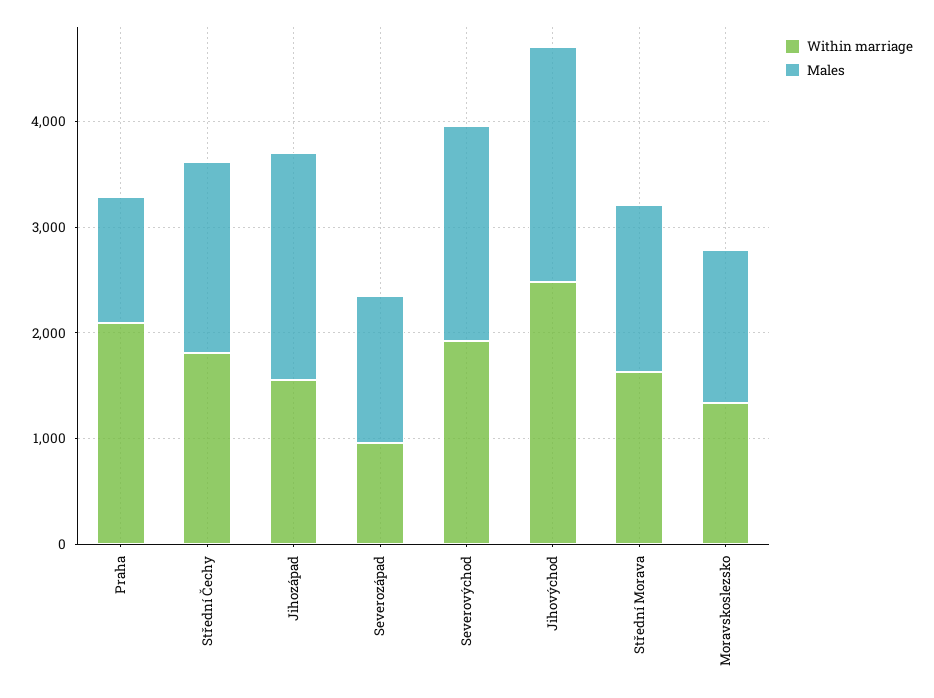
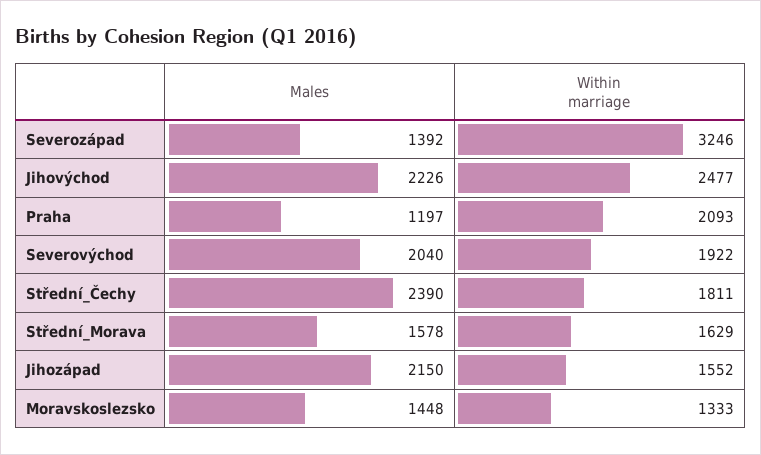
Males, Střední Čechy: 1800 -> 2390
Within marriage, Severozápad: 1000 -> 3246

